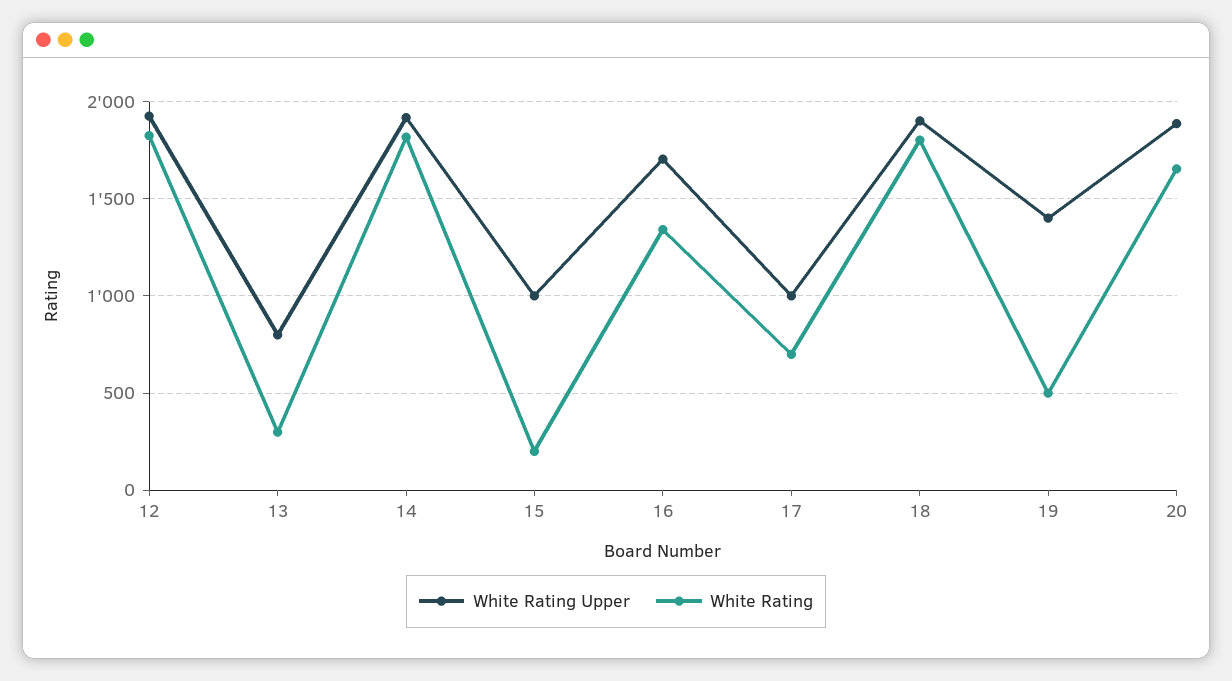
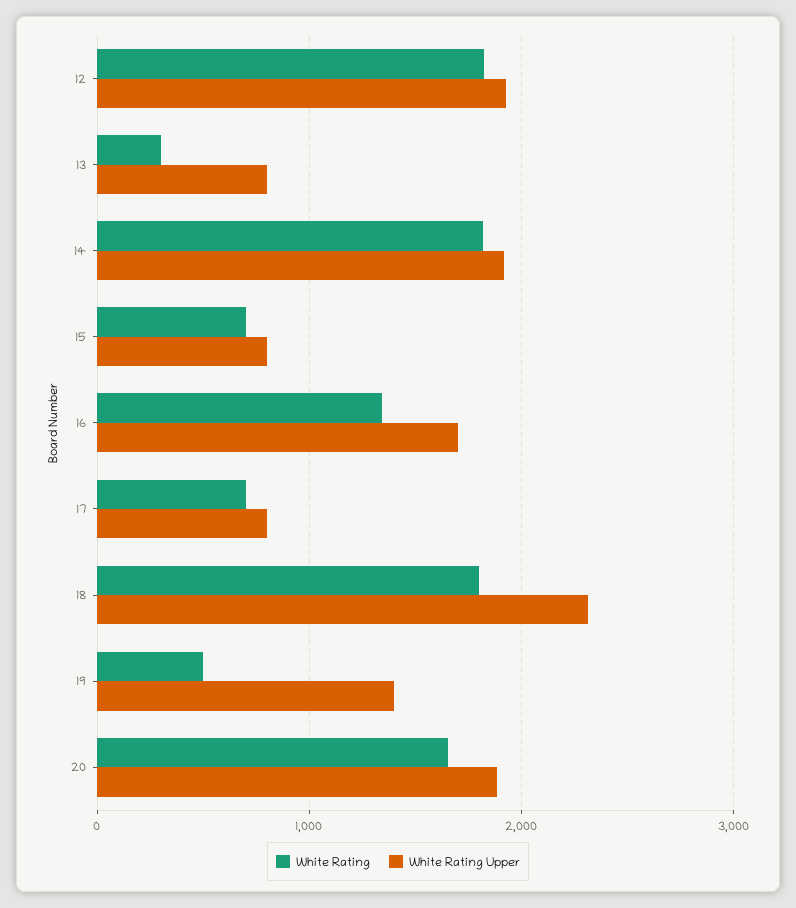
White Rating Upper, 15: 1000 -> 800
White Rating, 15: 200 -> 700
White Rating Upper, 17: 1000 -> 800
White Rating Upper, 18: 1900 -> 2300

